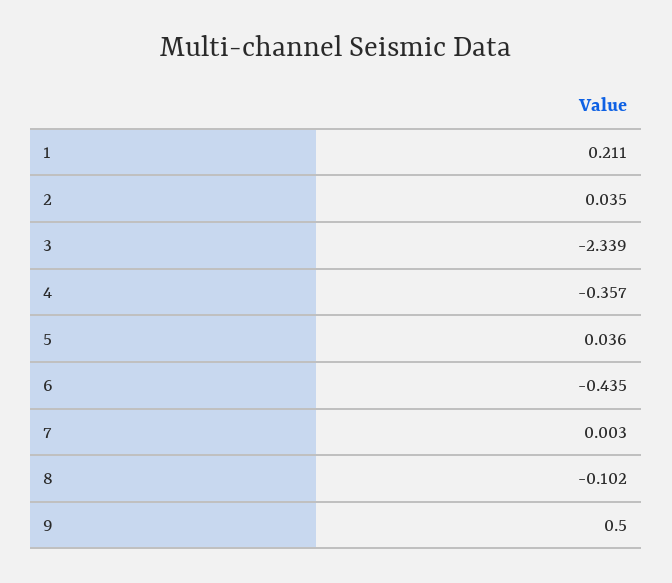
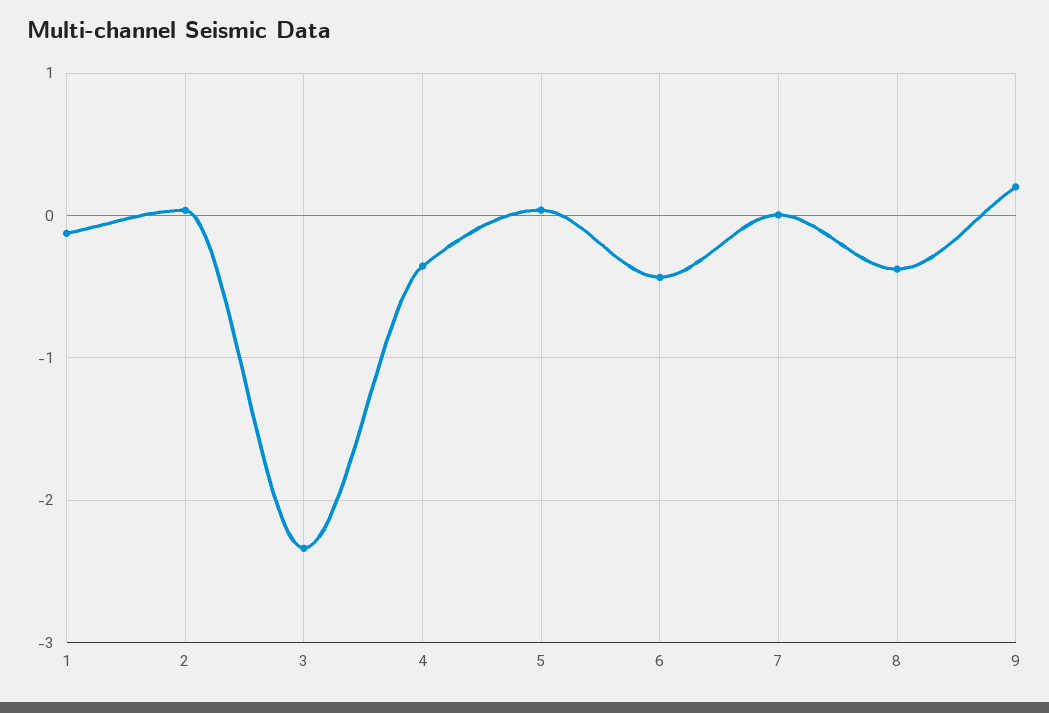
1: 0.211 -> -0.1
8: -0.102 -> -0.4
9: 0.5 -> 0.2

